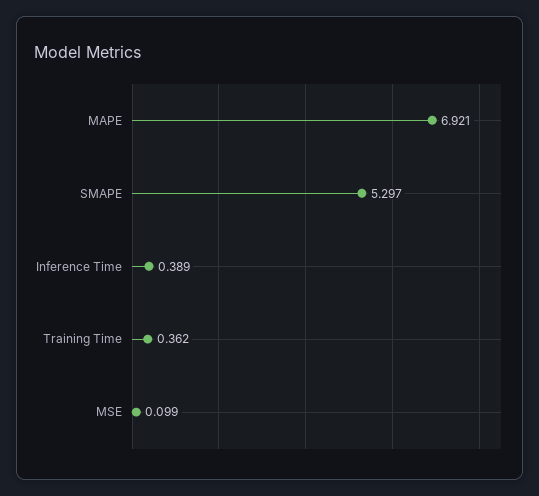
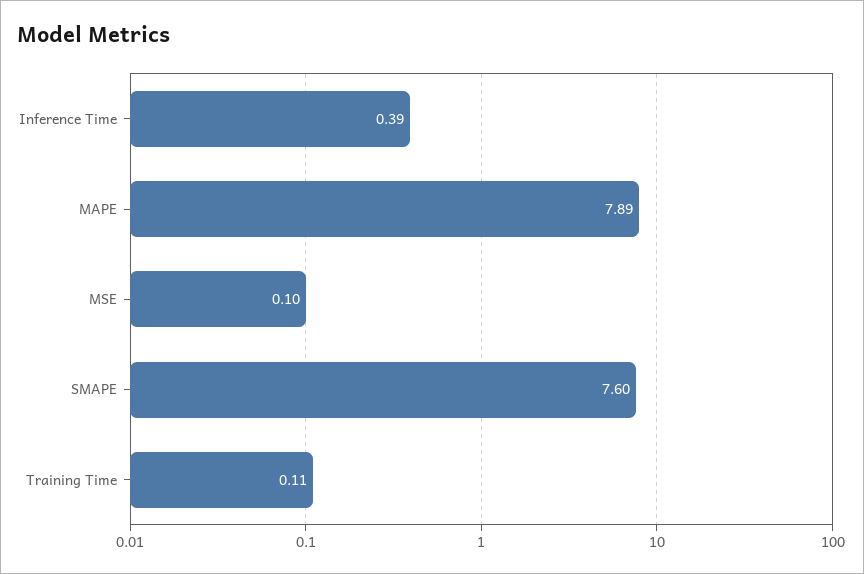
MAPE: 6.921 -> 7.89
SMAPE: 5.297 -> 7.6
Training Time: 0.362 -> 0.11

